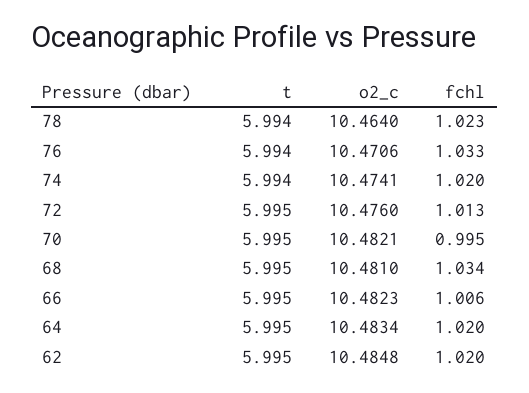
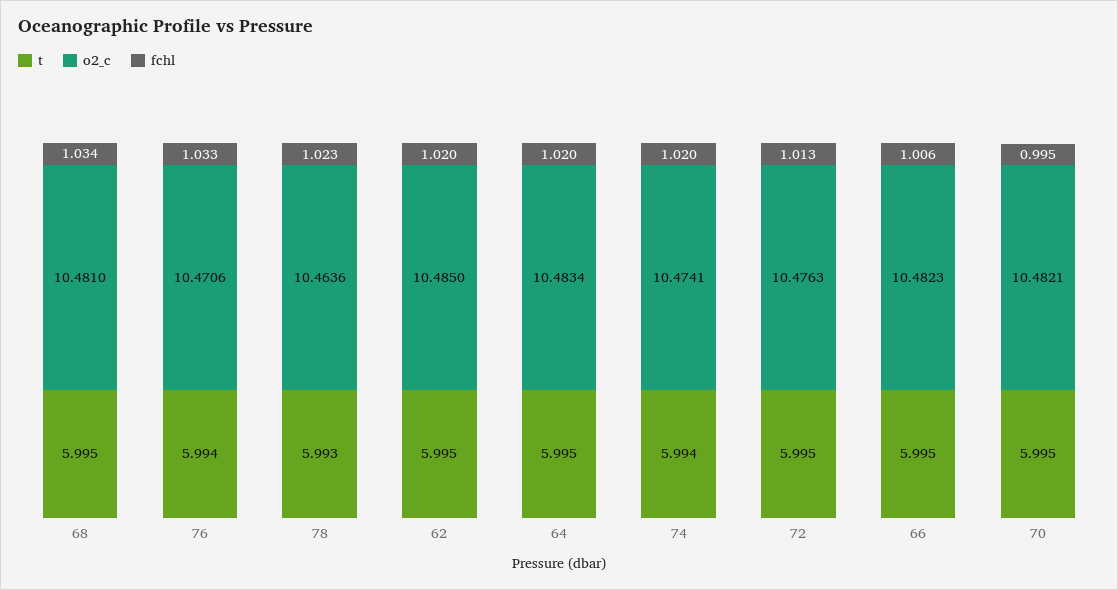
t, 78: 5.994 -> 5.993
o2_c, 78: 10.464 -> 10.4636
o2_c, 72: 10.476 -> 10.4763
o2_c, 62: 10.4848 -> 10.485

